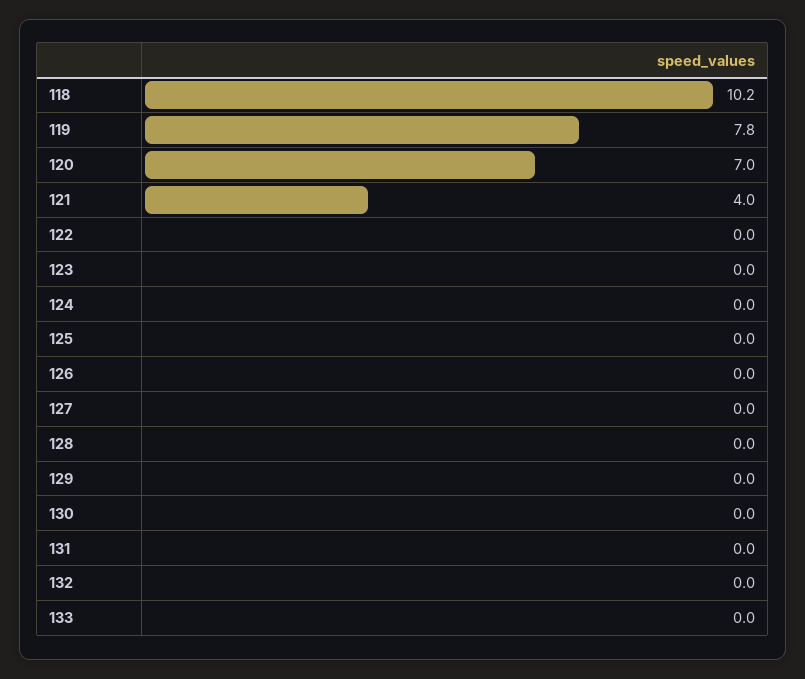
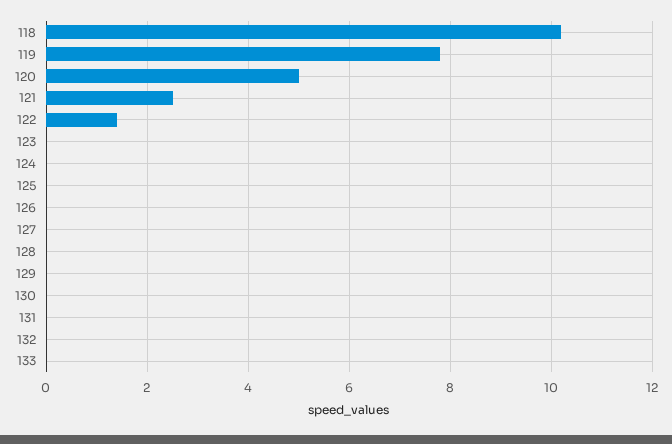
120: 7 -> 5
121: 4 -> 2.5
122: 0 -> 1.5

